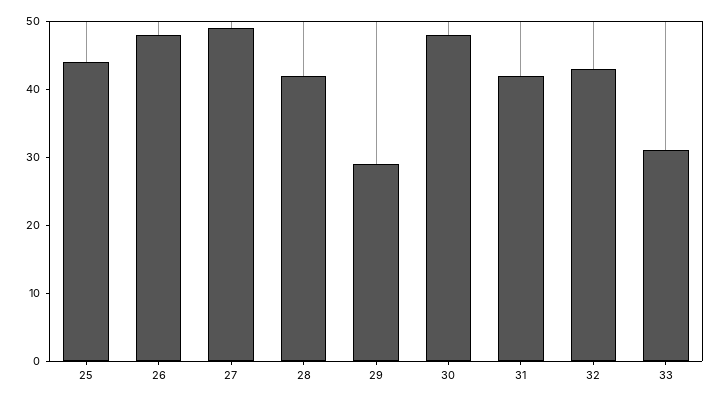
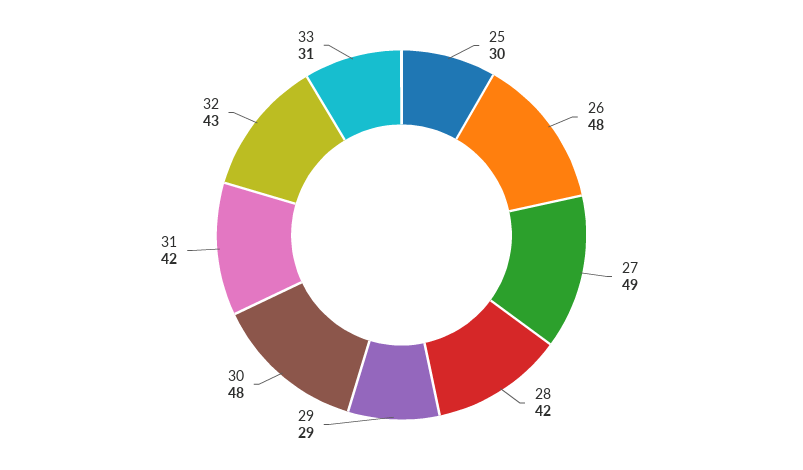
25: 45 -> 30

